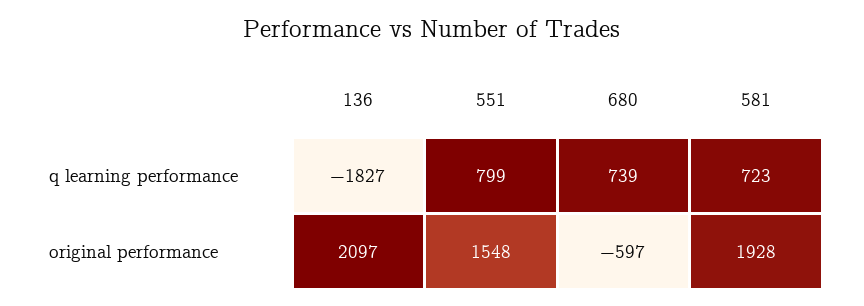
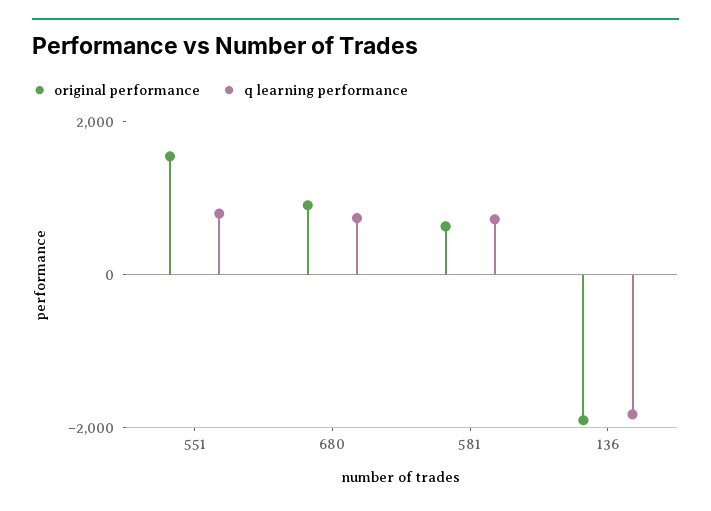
original performance, 136: 2097 -> -2000
original performance, 680: -597 -> 1000
original performance, 581: 1928 -> 500

